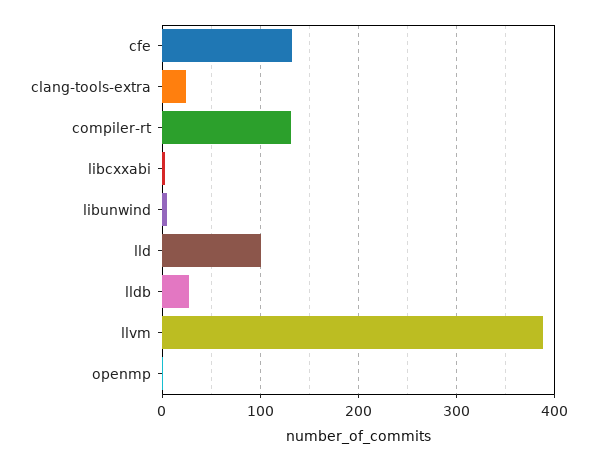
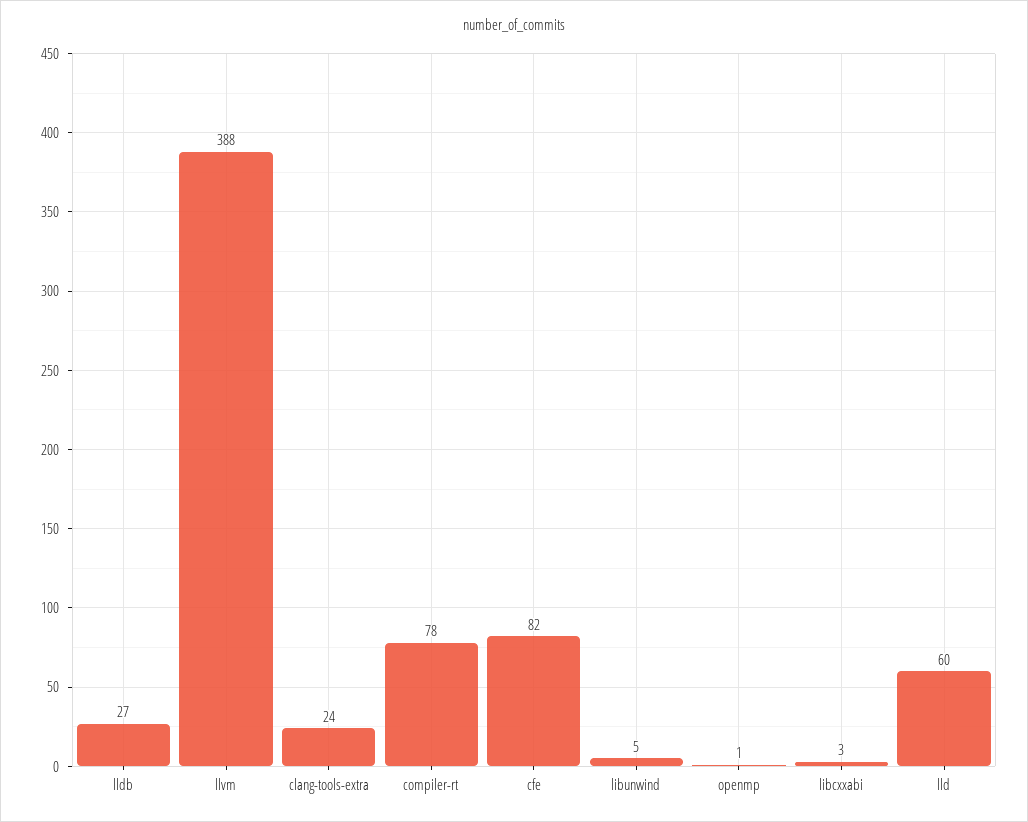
cfe: 130 -> 82
compiler-rt: 130 -> 78
lld: 100 -> 60

